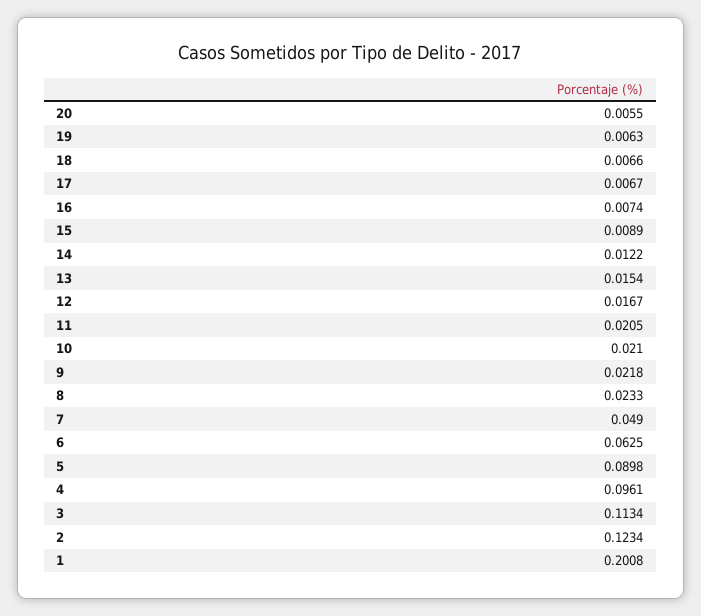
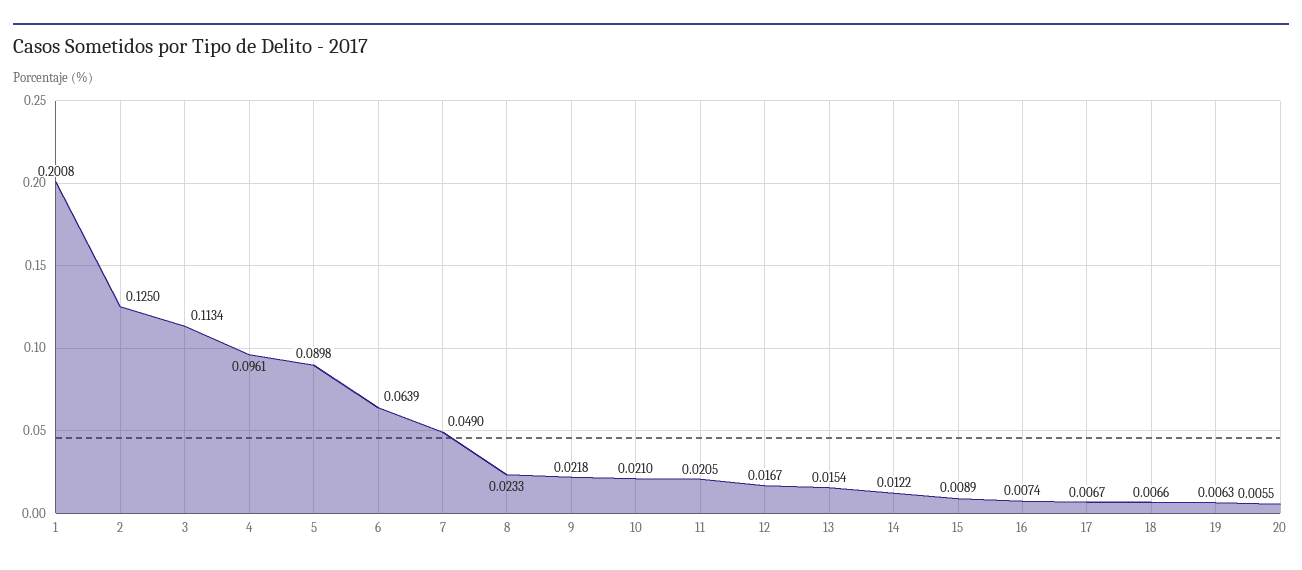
6: 0.0625 -> 0.0639
2: 0.1234 -> 0.125

